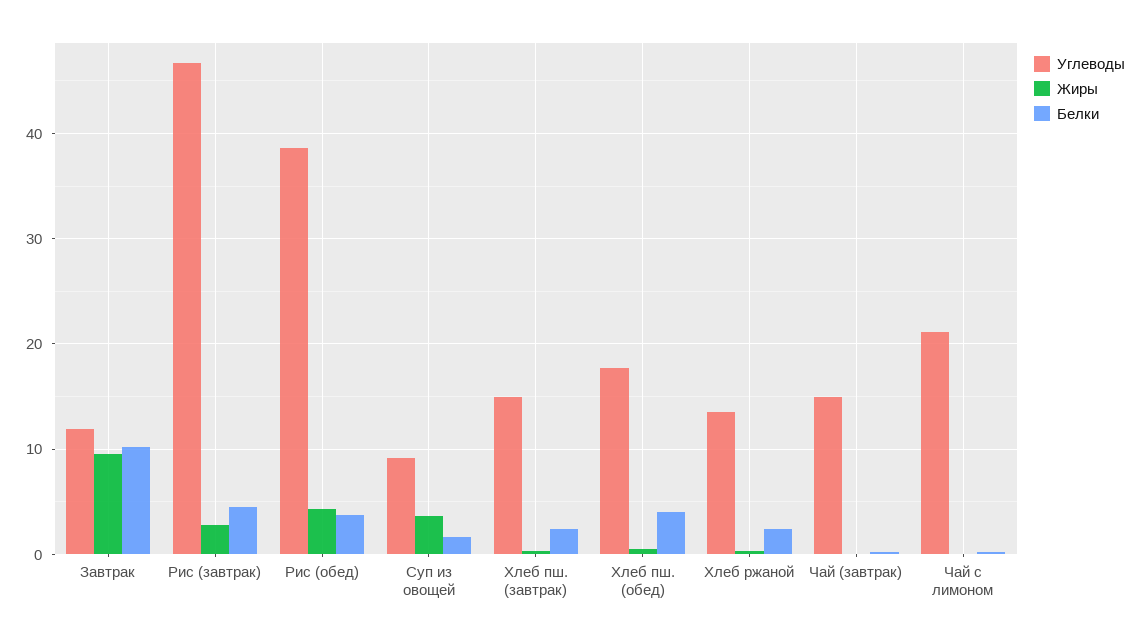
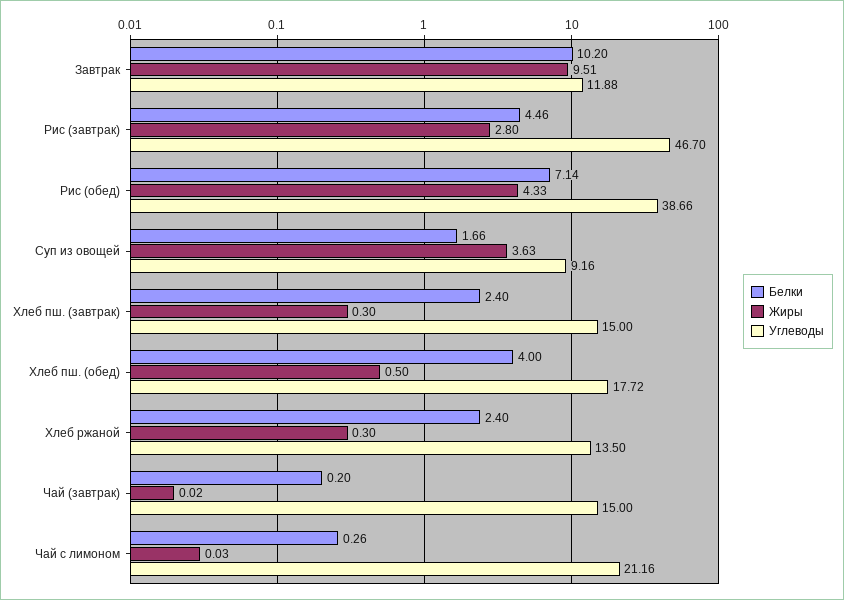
Белки, Рис (обед): 4 -> 7.14

